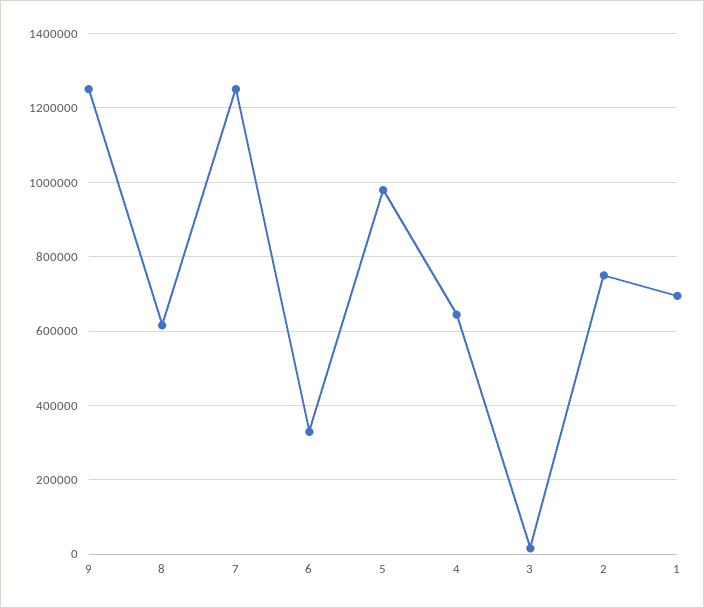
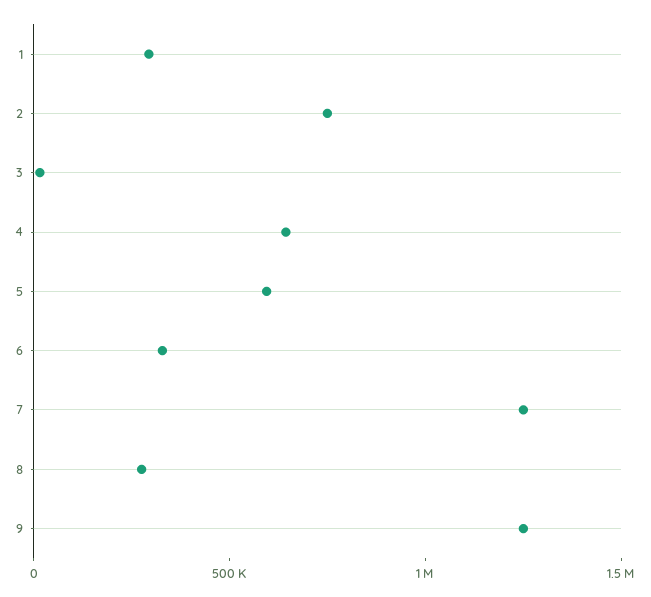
8: 620000 -> 300000
5: 980000 -> 600000
1: 700000 -> 300000

